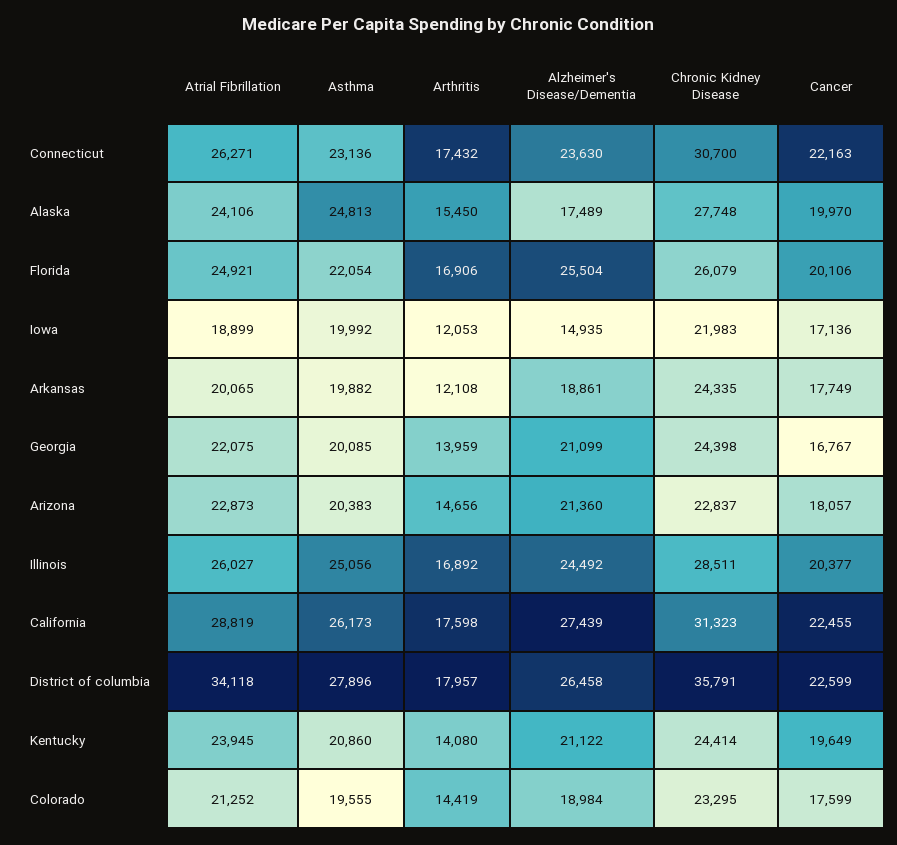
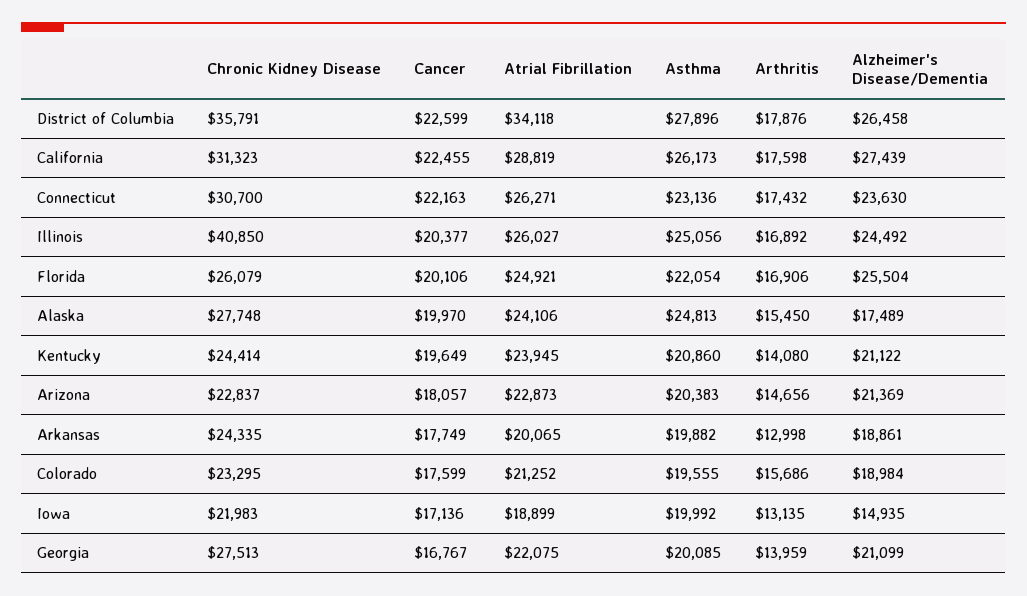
Arthritis, Iowa: 12053 -> 13135
Arthritis, Arkansas: 12108 -> 12998
Chronic Kidney Disease, Georgia: 24398 -> 27513
Alzheimer's Disease/Dementia, Arizona: 21360 -> 21369
Chronic Kidney Disease, Illinois: 28511 -> 40850
Arthritis, District of columbia: 17957 -> 17876
Arthritis, Colorado: 14419 -> 15686

